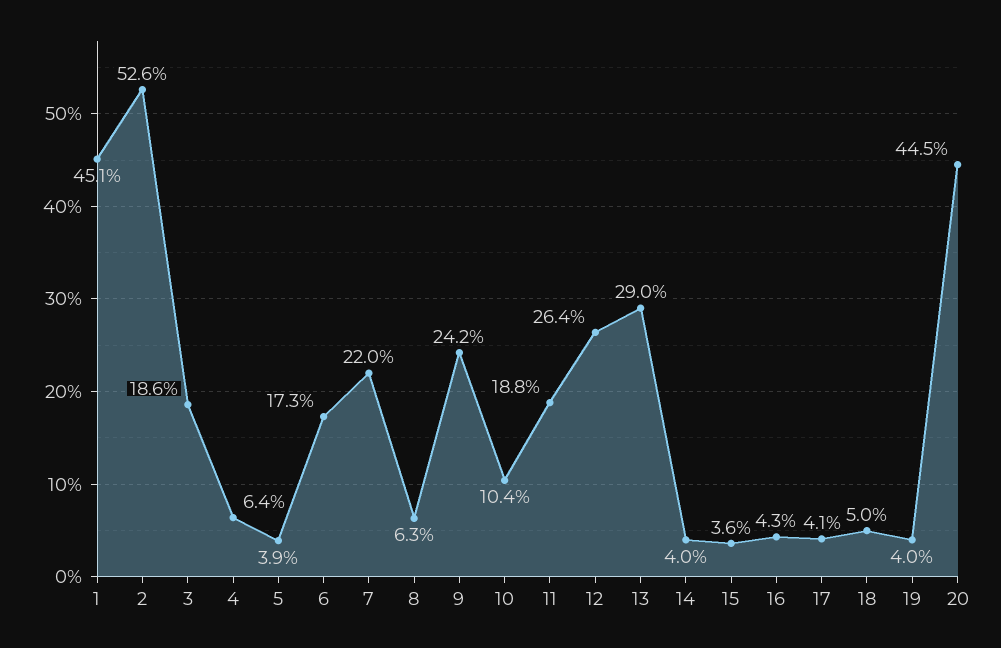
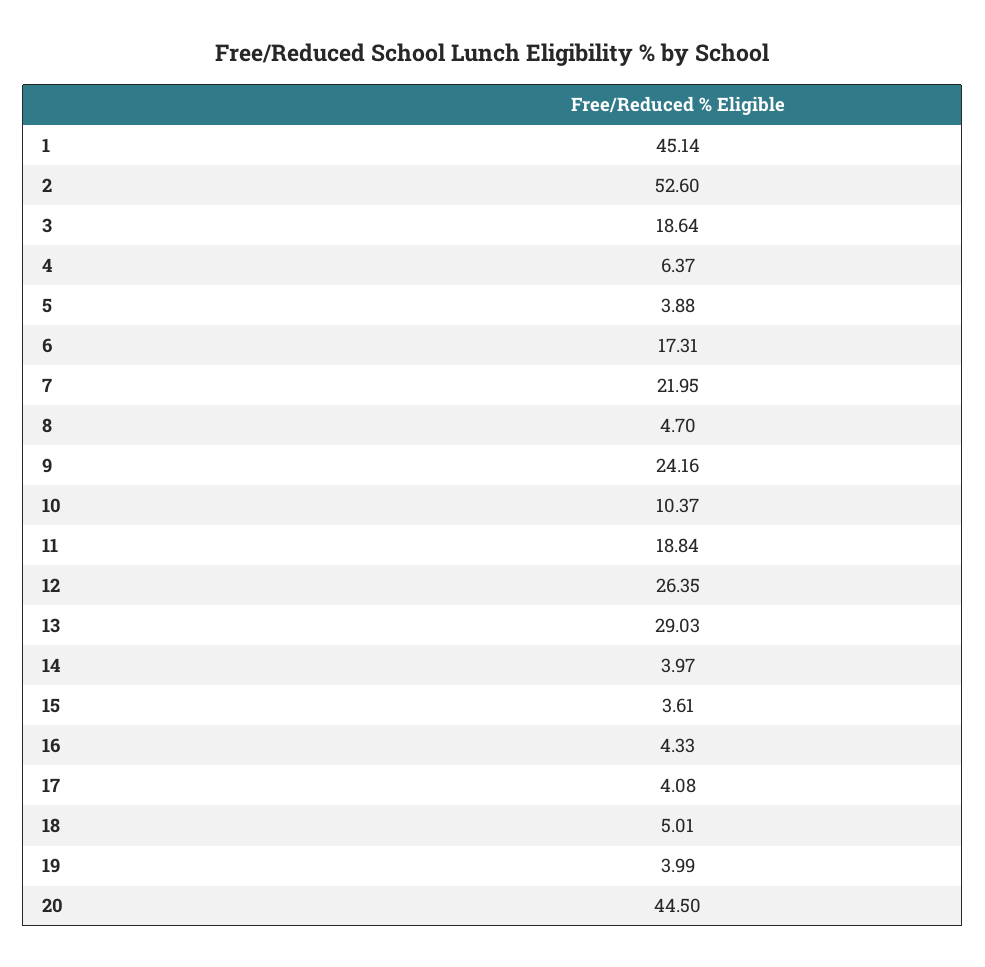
8: 6.3 -> 4.7

